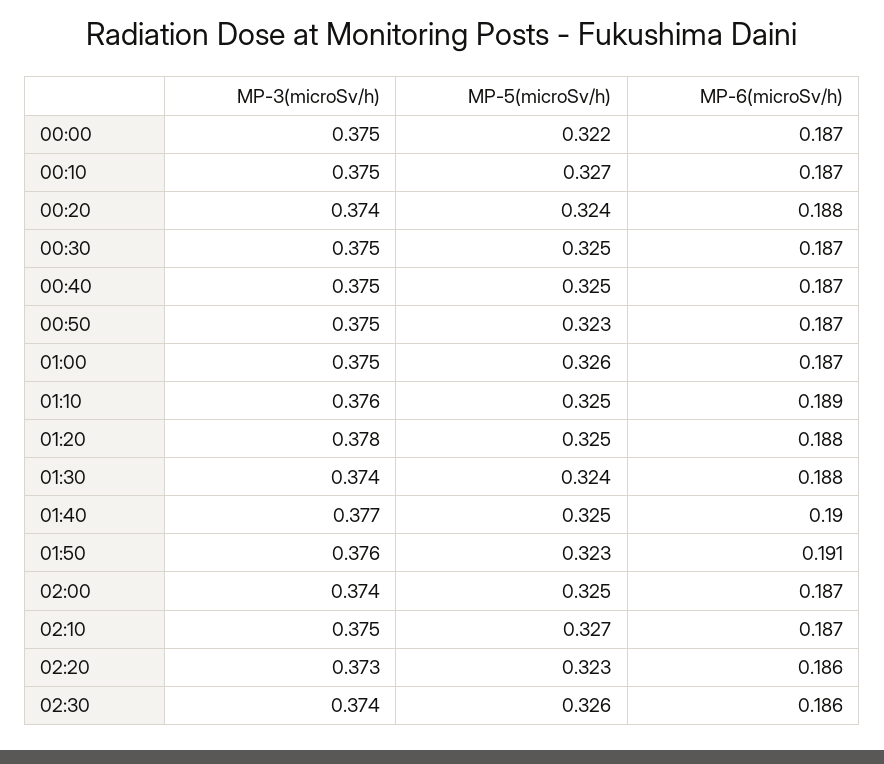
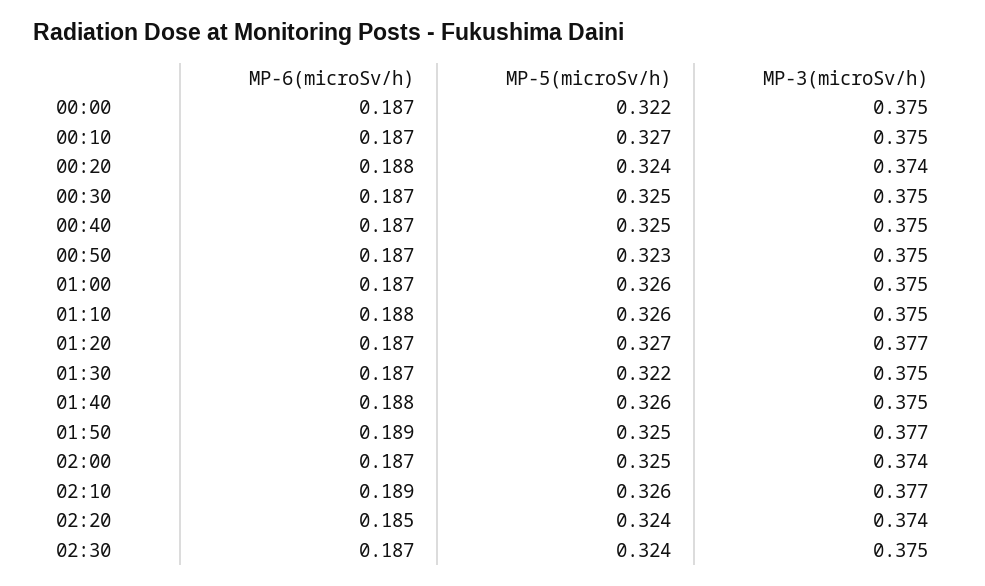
MP-3(microSv/h), 01:10: 0.376 -> 0.375
MP-5(microSv/h), 01:10: 0.325 -> 0.326
MP-6(microSv/h), 01:10: 0.189 -> 0.188
MP-3(microSv/h), 01:20: 0.378 -> 0.377
MP-5(microSv/h), 01:20: 0.325 -> 0.327
MP-6(microSv/h), 01:20: 0.188 -> 0.187
MP-3(microSv/h), 01:30: 0.374 -> 0.375
MP-5(microSv/h), 01:30: 0.324 -> 0.322
MP-6(microSv/h), 01:30: 0.188 -> 0.187
MP-3(microSv/h), 01:40: 0.377 -> 0.375
MP-5(microSv/h), 01:40: 0.325 -> 0.326
MP-6(microSv/h), 01:40: 0.19 -> 0.188
MP-3(microSv/h), 01:50: 0.376 -> 0.377
MP-5(microSv/h), 01:50: 0.323 -> 0.325
MP-6(microSv/h), 01:50: 0.191 -> 0.189
MP-3(microSv/h), 02:10: 0.375 -> 0.377
MP-5(microSv/h), 02:10: 0.327 -> 0.326
MP-6(microSv/h), 02:10: 0.187 -> 0.189
MP-3(microSv/h), 02:20: 0.373 -> 0.374
MP-5(microSv/h), 02:20: 0.323 -> 0.324
MP-6(microSv/h), 02:20: 0.186 -> 0.185
MP-3(microSv/h), 02:30: 0.374 -> 0.375
MP-5(microSv/h), 02:30: 0.326 -> 0.324
MP-6(microSv/h), 02:30: 0.186 -> 0.187

